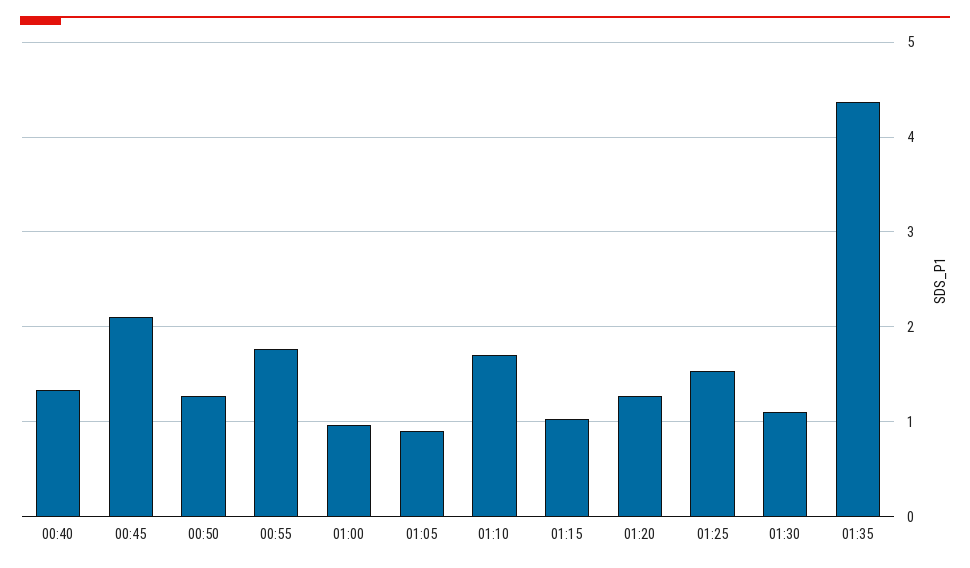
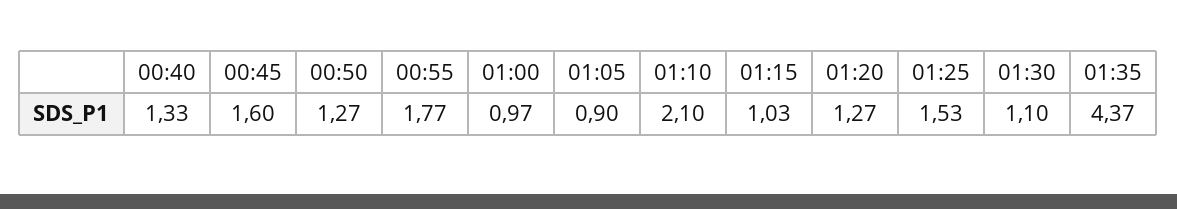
00:45: 2.1 -> 1.6
01:10: 1.7 -> 2.1

